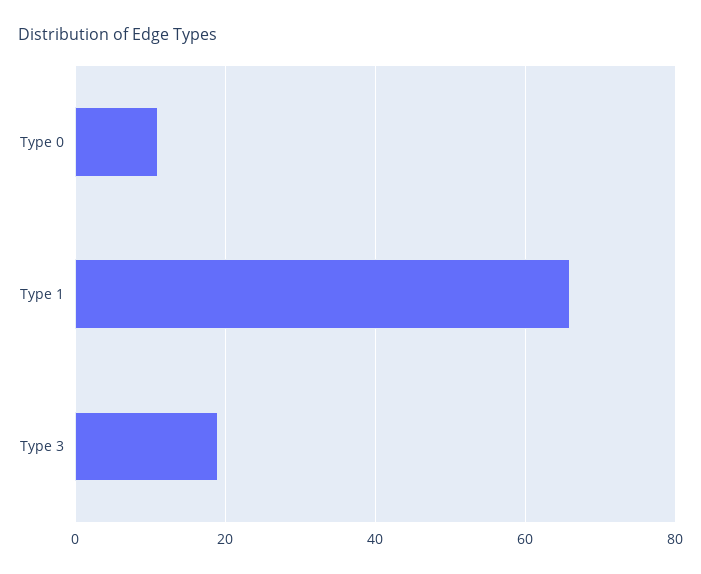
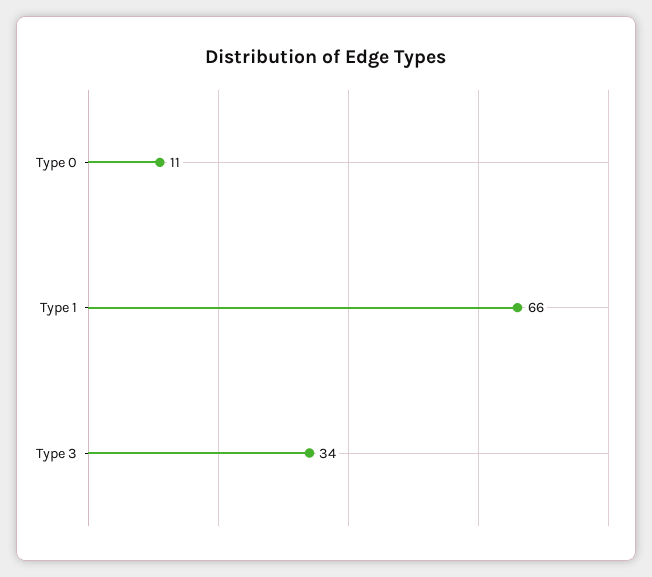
Type 3: 20 -> 34

